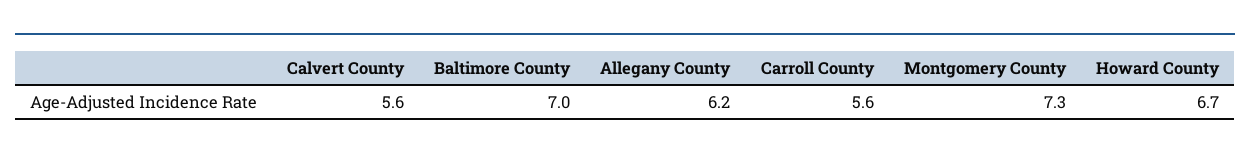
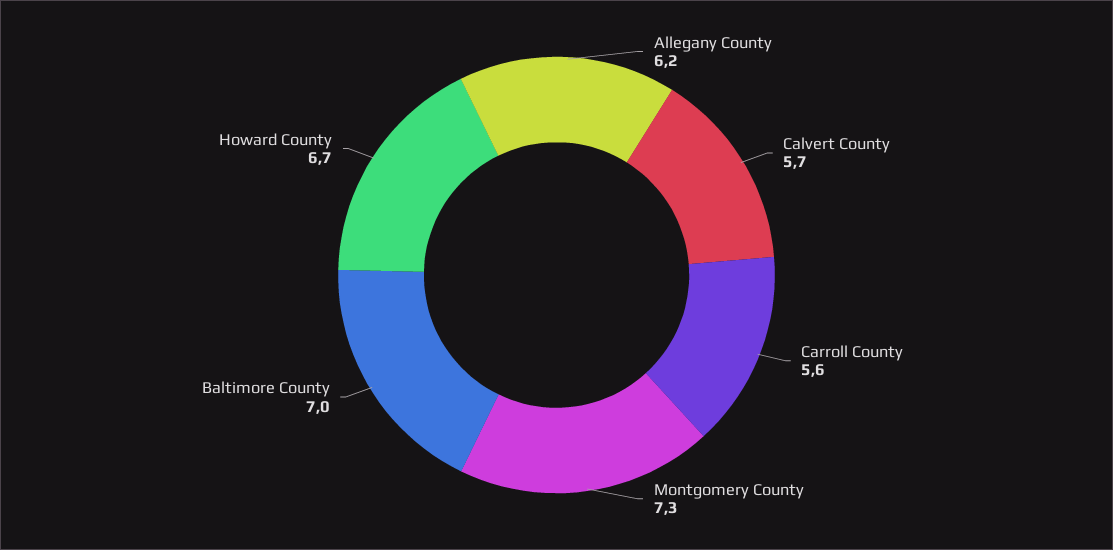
Calvert County: 5.6 -> 5.7

